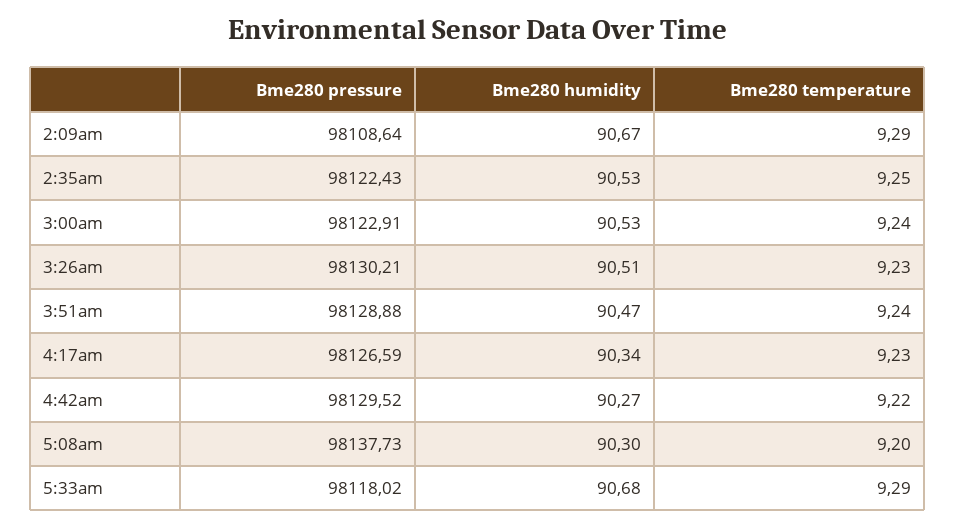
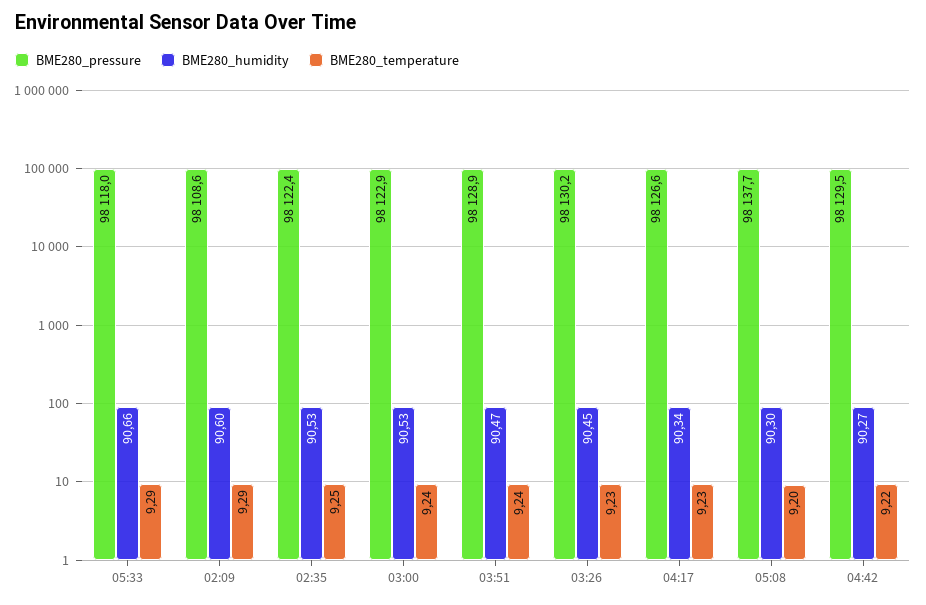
Bme280 humidity, 2:09am: 90.67 -> 90.6
Bme280 humidity, 3:26am: 90.51 -> 90.45
Bme280 humidity, 5:33am: 90.68 -> 90.66

